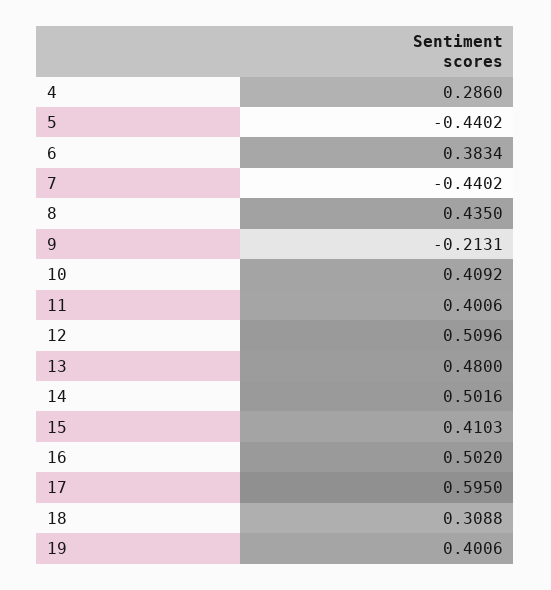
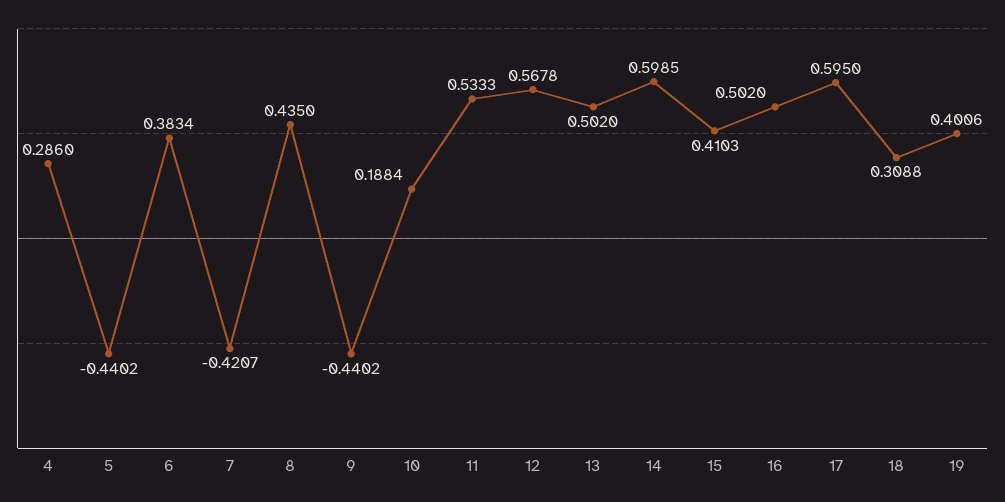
7: -0.4402 -> -0.4207
9: -0.2131 -> -0.4402
10: 0.4092 -> 0.1884
11: 0.4006 -> 0.5333
12: 0.5096 -> 0.5678
13: 0.48 -> 0.502
14: 0.5016 -> 0.5985

